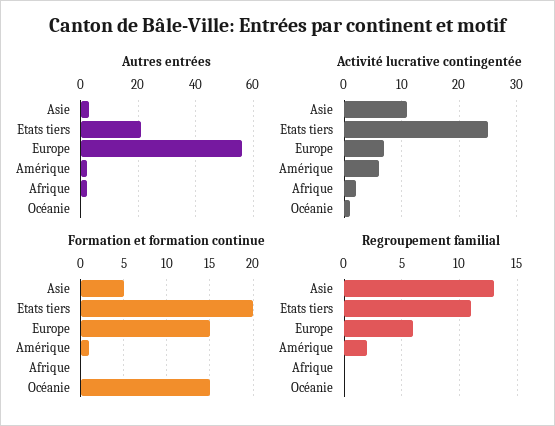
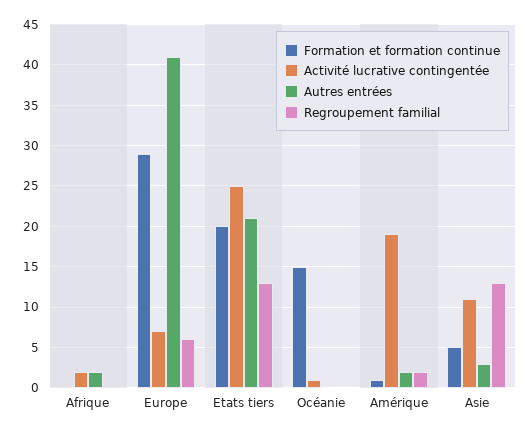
Autres entrées, Europe: 55 -> 41
Activité lucrative contingentée, Amérique: 5 -> 19
Formation et formation continue, Europe: 15 -> 29
Regroupement familial, Etats tiers: 11 -> 13

